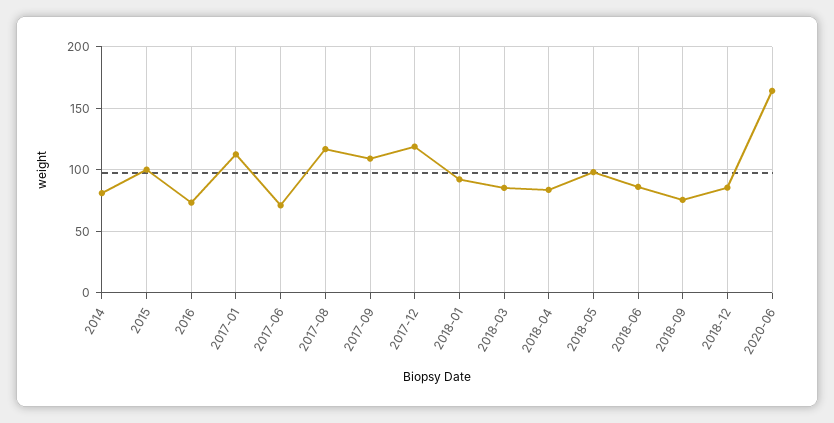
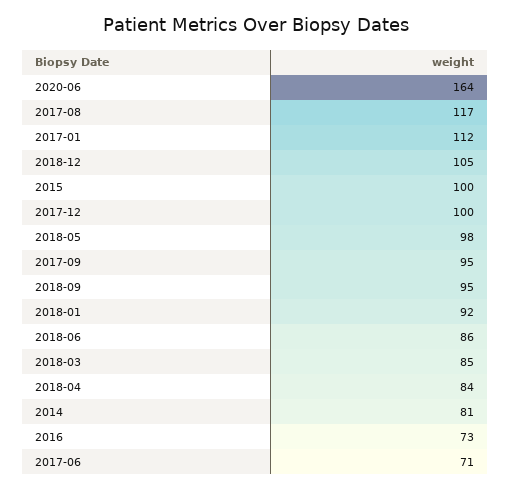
2017-09: 110 -> 95
2017-12: 120 -> 100
2018-09: 75 -> 95
2018-12: 85 -> 105

